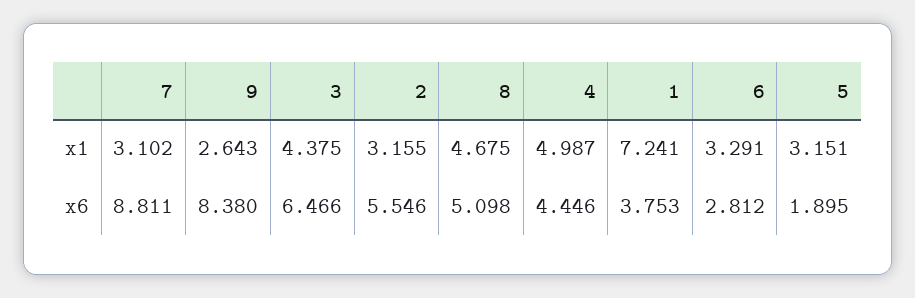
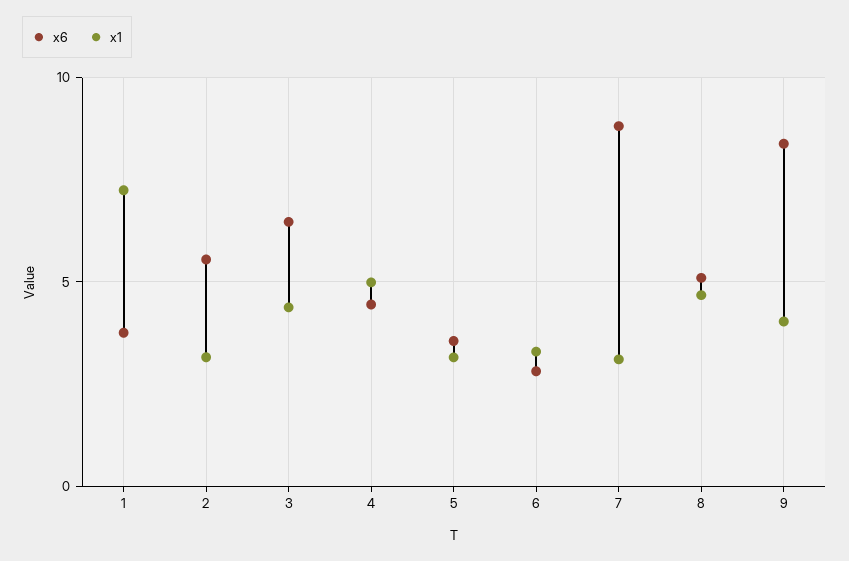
x1, 9: 2.643 -> 4
x6, 5: 1.895 -> 3.5

